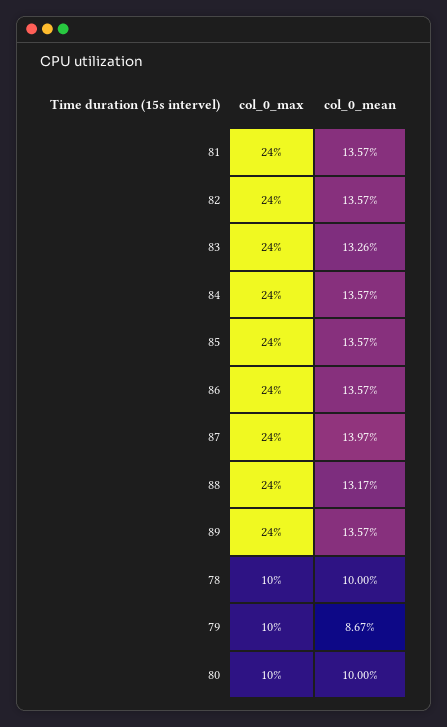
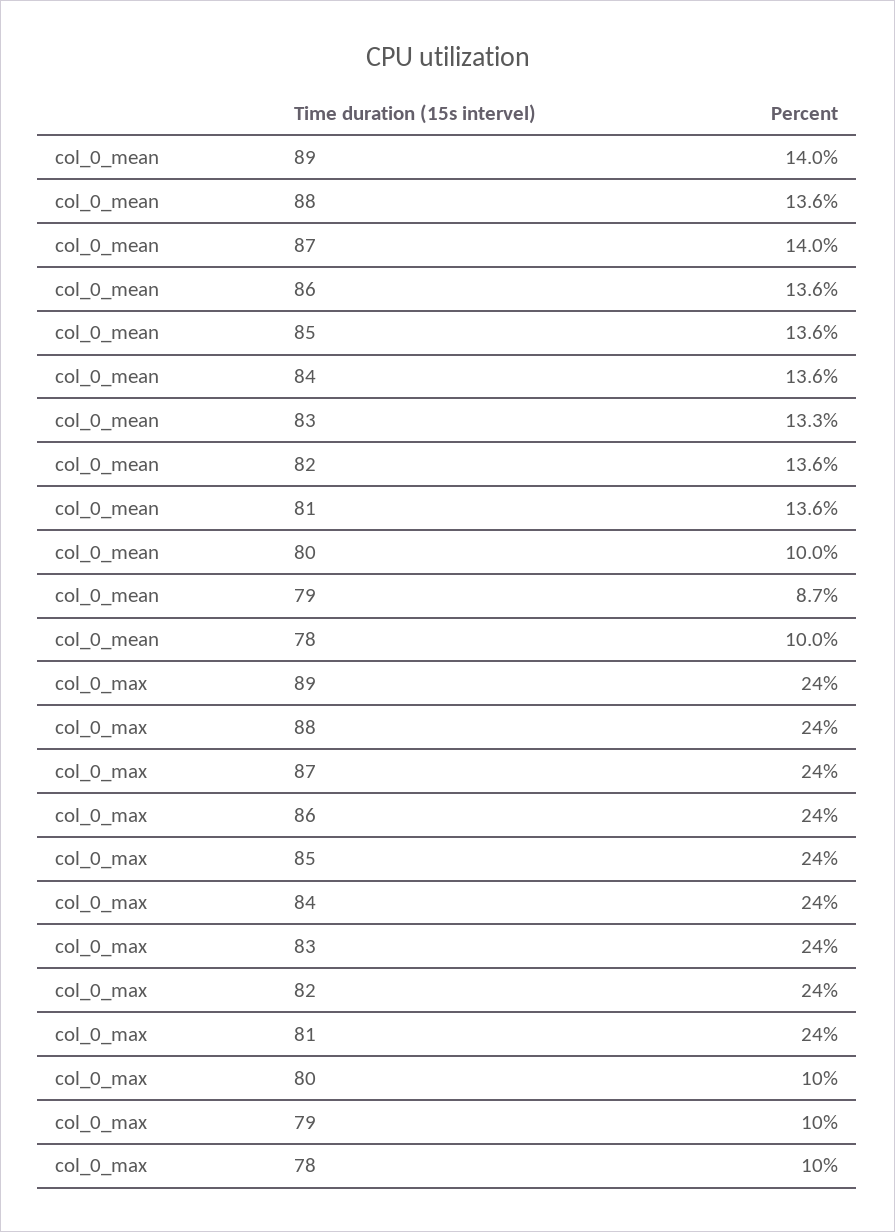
col_0_mean, 88: 13.17 -> 13.6
col_0_mean, 89: 13.57 -> 14

